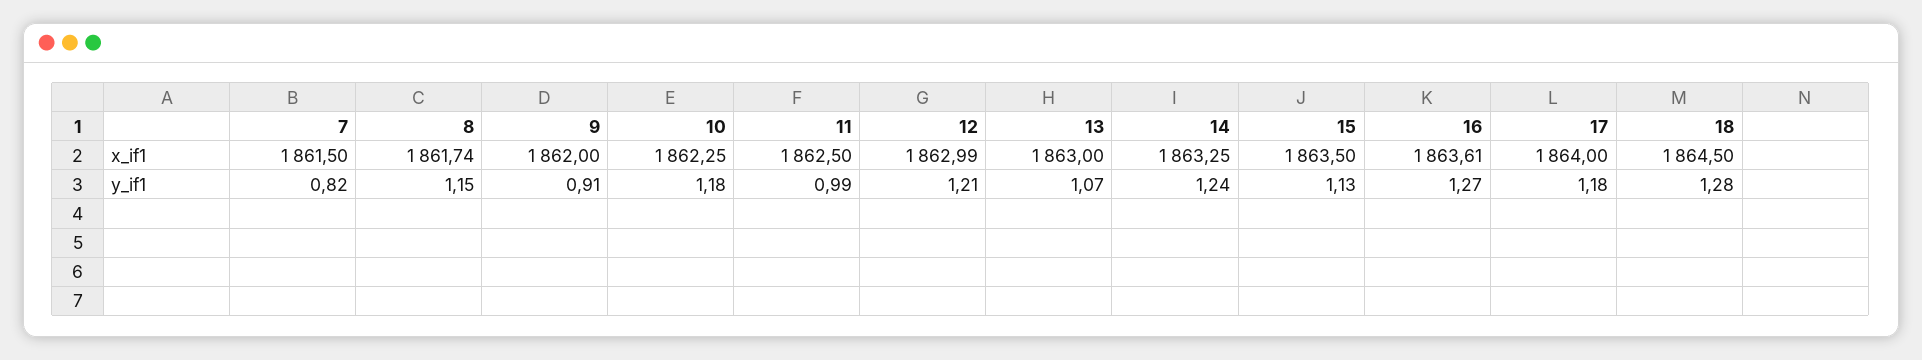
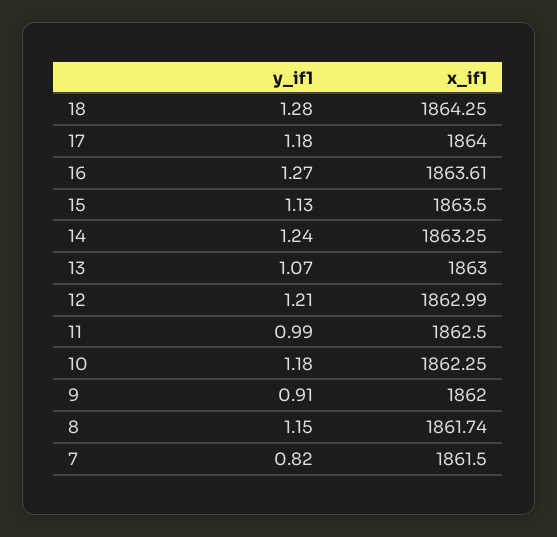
18, x_if1: 1864.5 -> 1864.25

